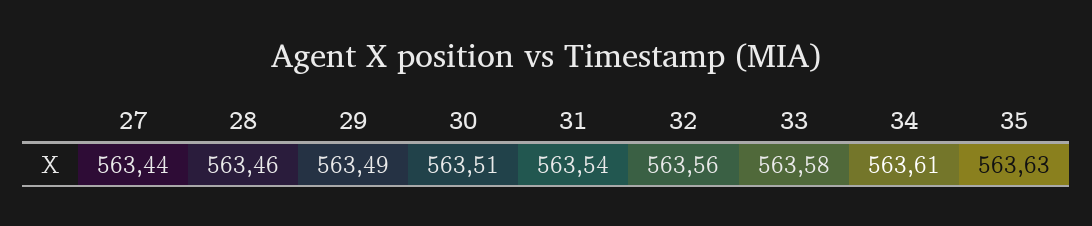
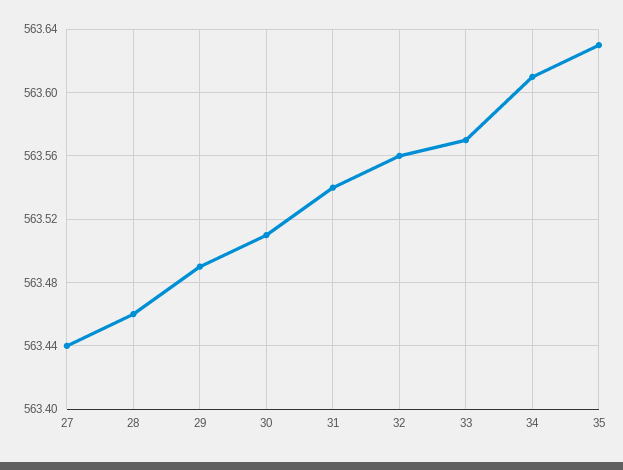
33: 563.58 -> 563.57

